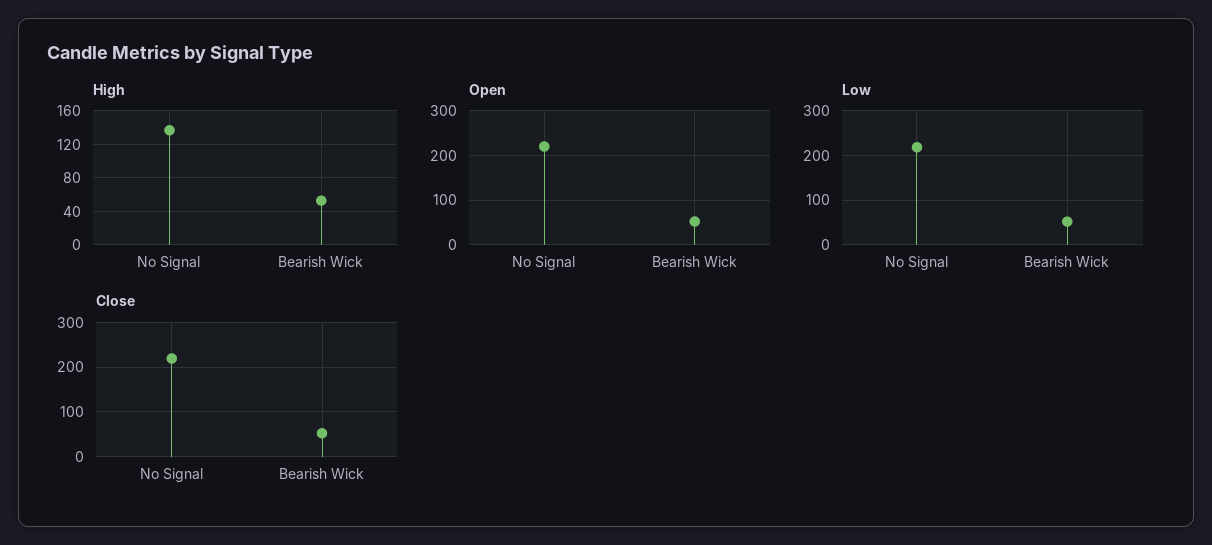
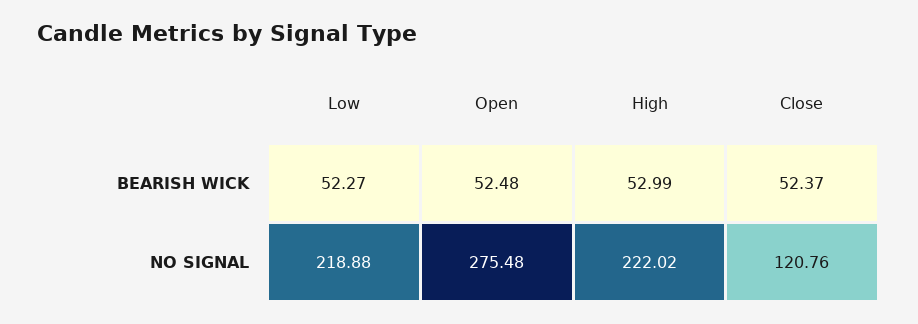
High, No Signal: 140 -> 222.02
Open, No Signal: 220 -> 275.48
Close, No Signal: 220 -> 120.76

